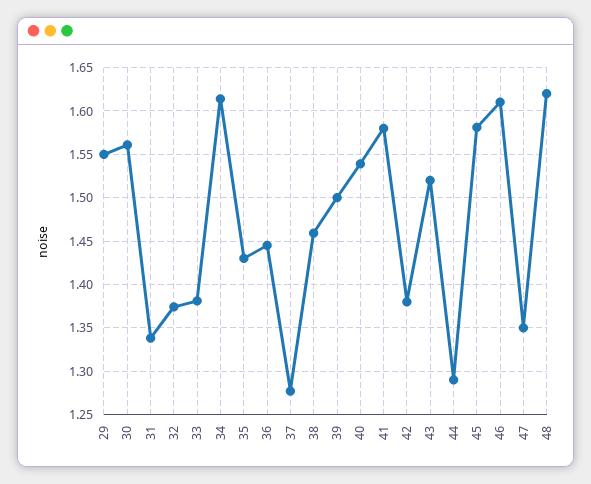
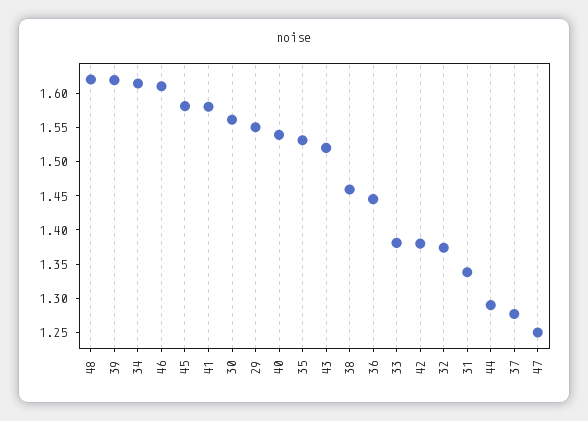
35: 1.43 -> 1.525
39: 1.5 -> 1.625
47: 1.35 -> 1.25

